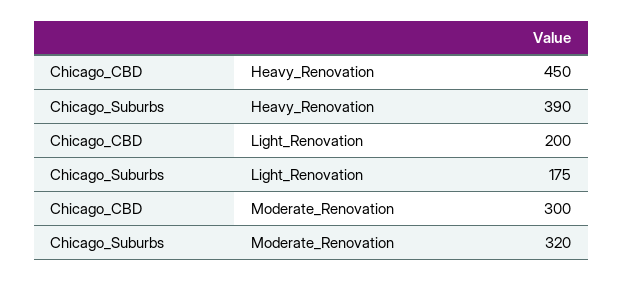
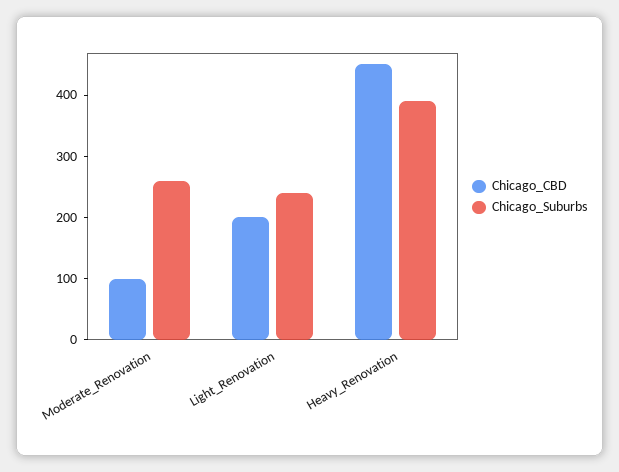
Chicago_Suburbs, Light_Renovation: 175 -> 240
Chicago_CBD, Moderate_Renovation: 300 -> 100
Chicago_Suburbs, Moderate_Renovation: 320 -> 260

